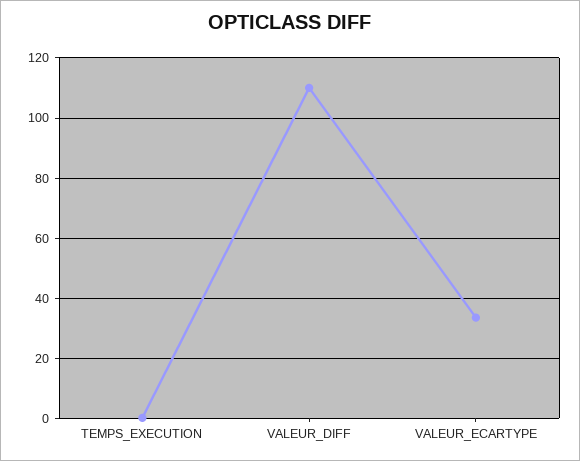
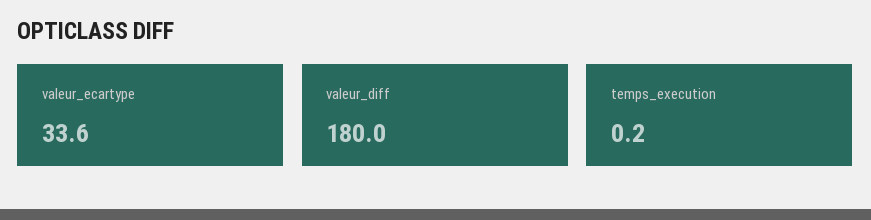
VALEUR_DIFF: 110 -> 180

